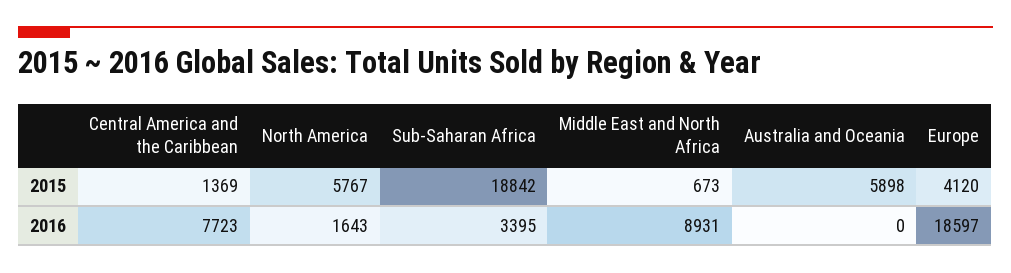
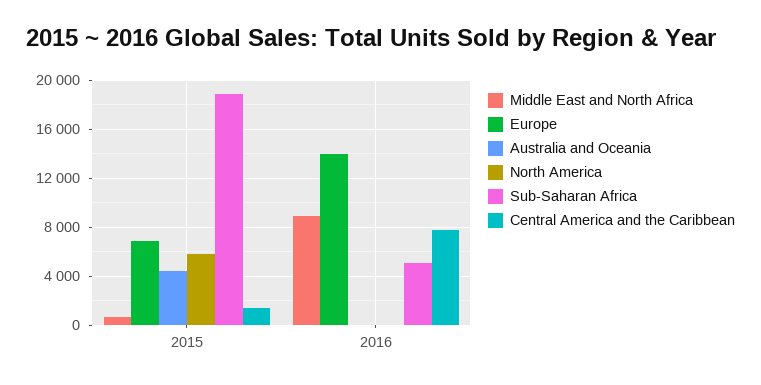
Australia and Oceania, 2015: 5898 -> 4500
Europe, 2015: 4120 -> 7000
North America, 2016: 1643 -> 0
Sub-Saharan Africa, 2016: 3395 -> 5000
Europe, 2016: 18597 -> 14000

